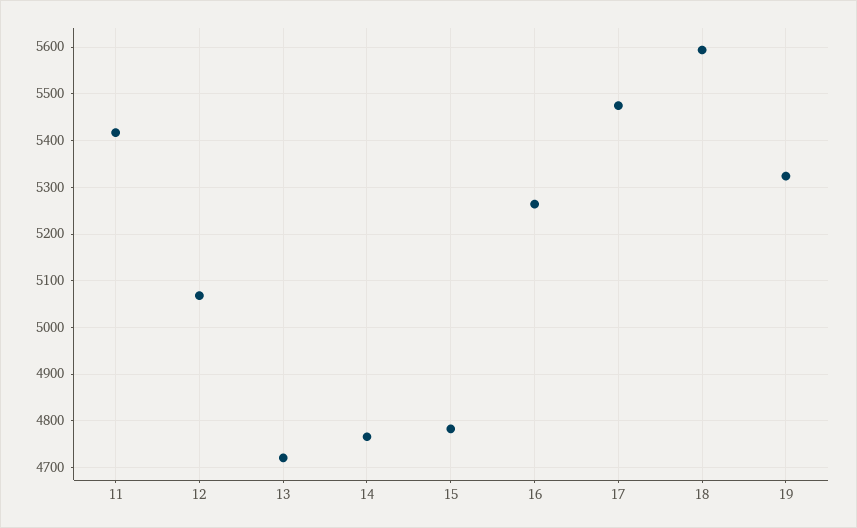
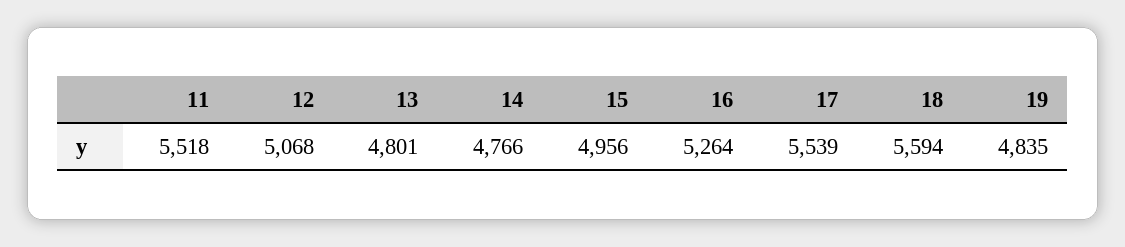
11: 5420 -> 5518
13: 4720 -> 4801
15: 4780 -> 4956
17: 5480 -> 5539
19: 5320 -> 4835

